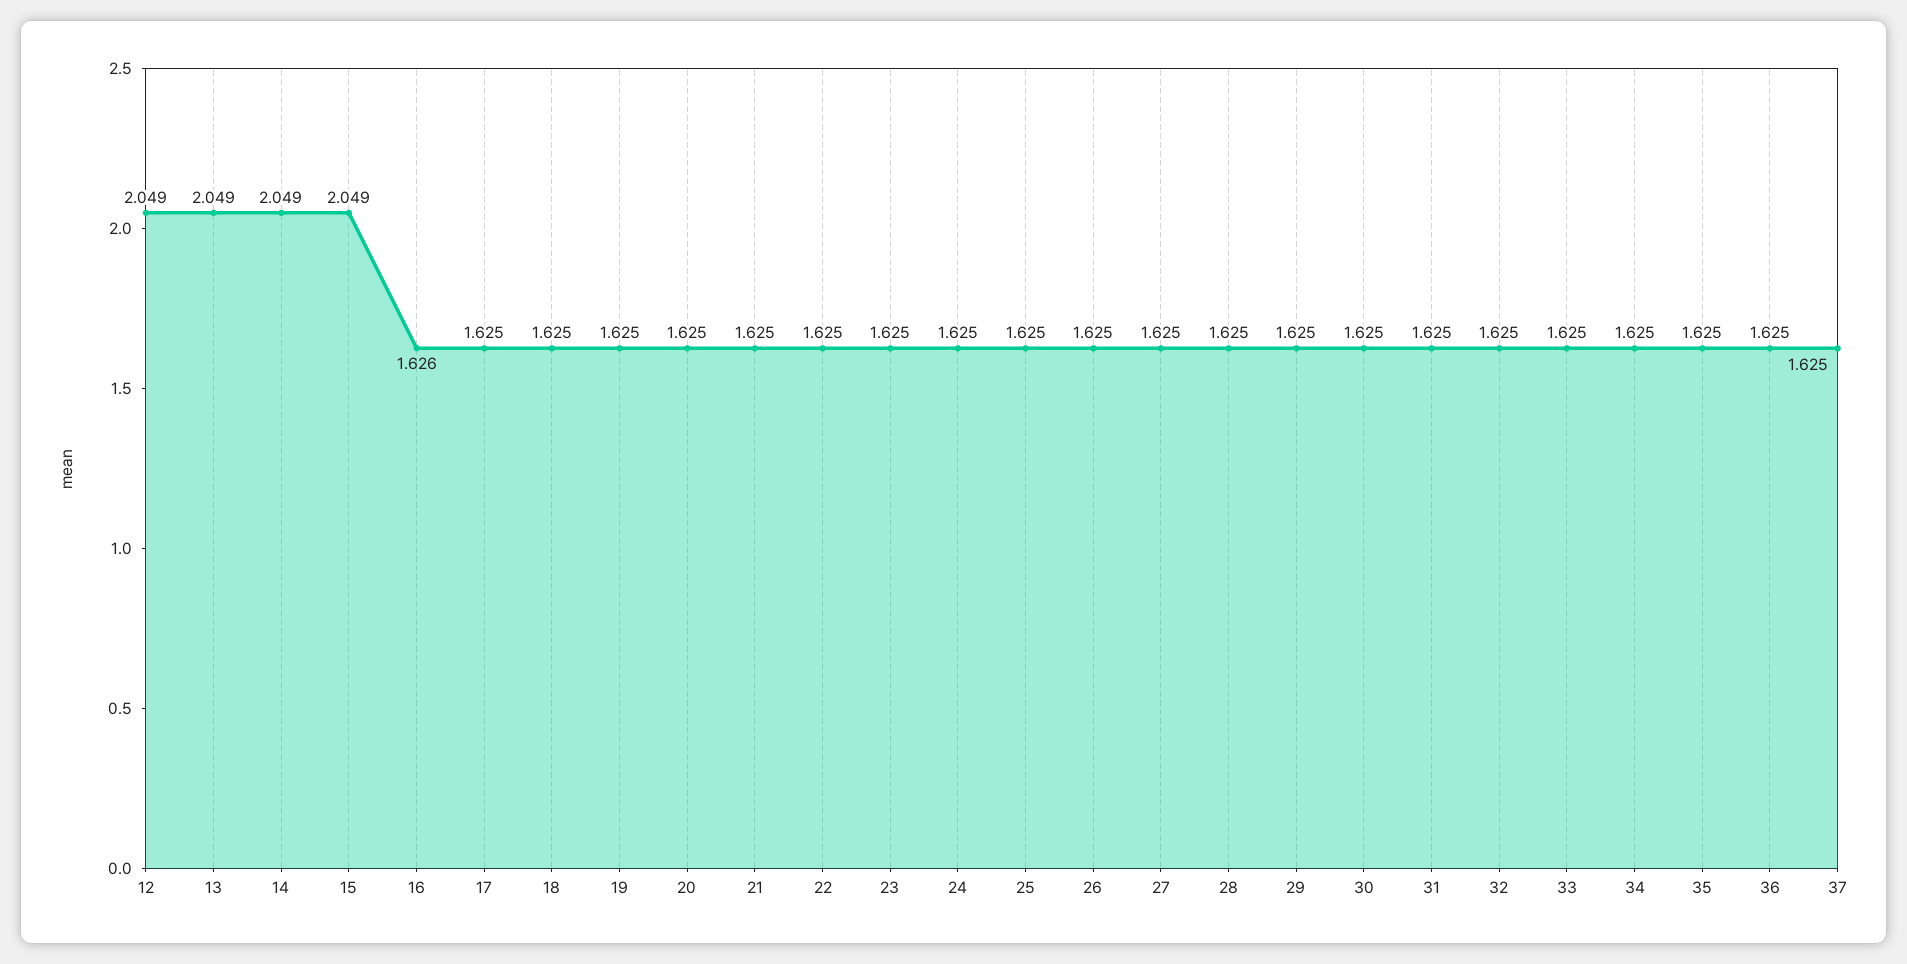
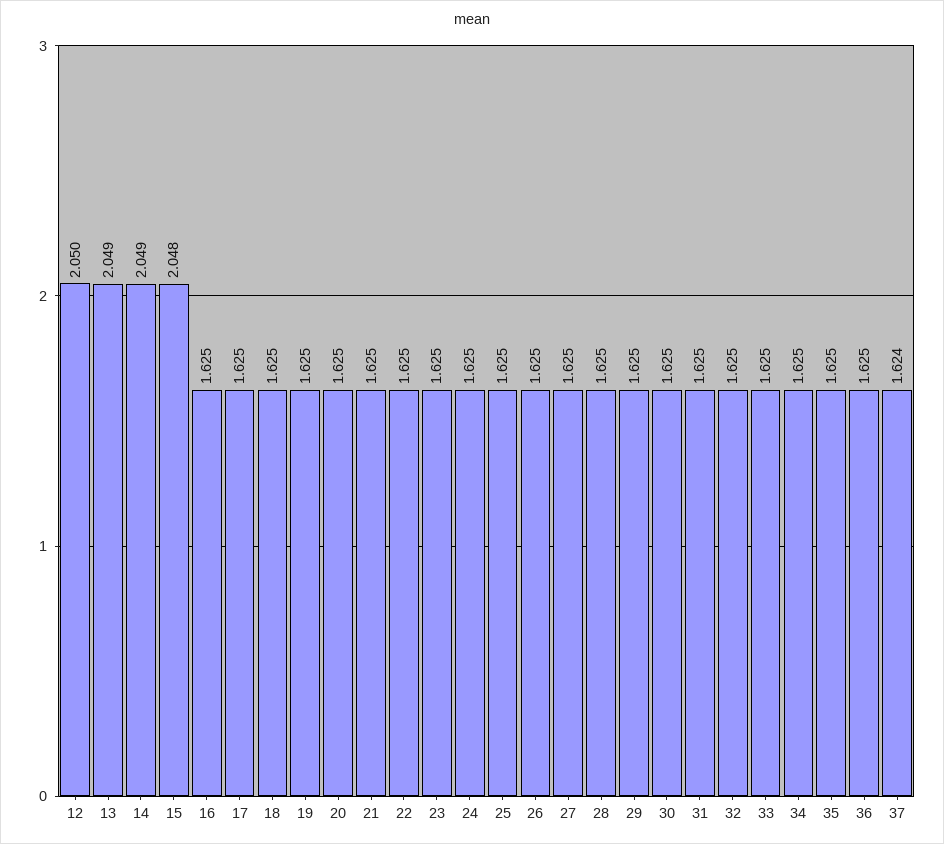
12: 2.049 -> 2.05
15: 2.049 -> 2.048
16: 1.626 -> 1.625
37: 1.625 -> 1.624

